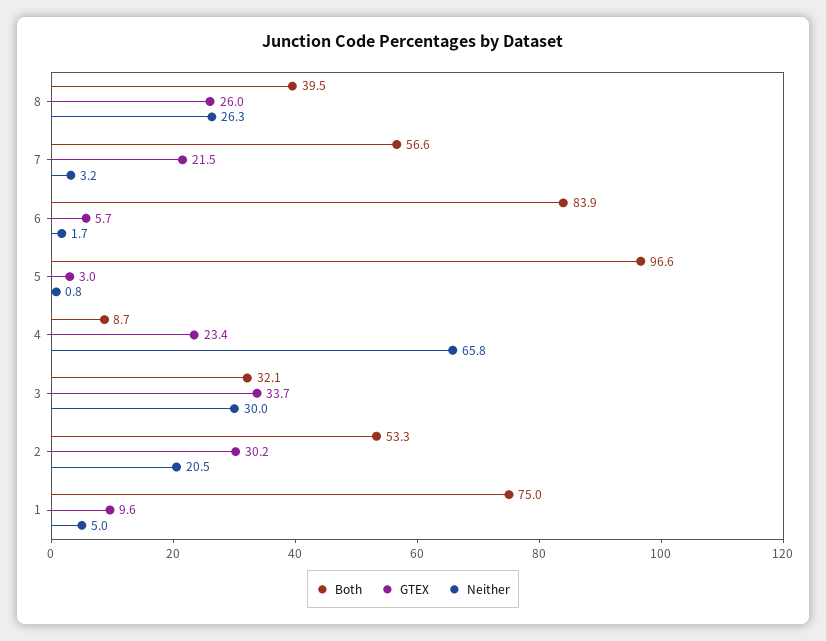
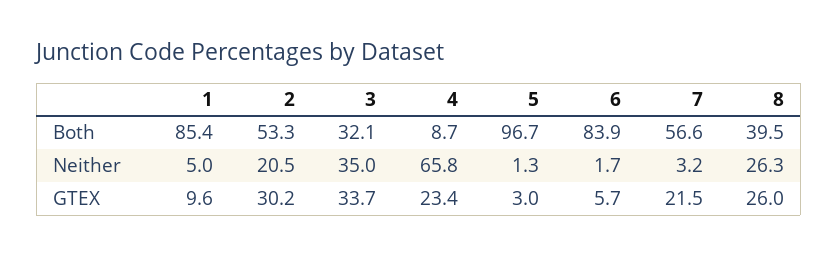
Both, 5: 96.6 -> 96.7
Neither, 5: 0.8 -> 1.3
Neither, 3: 30 -> 35
Both, 1: 75 -> 85.4

